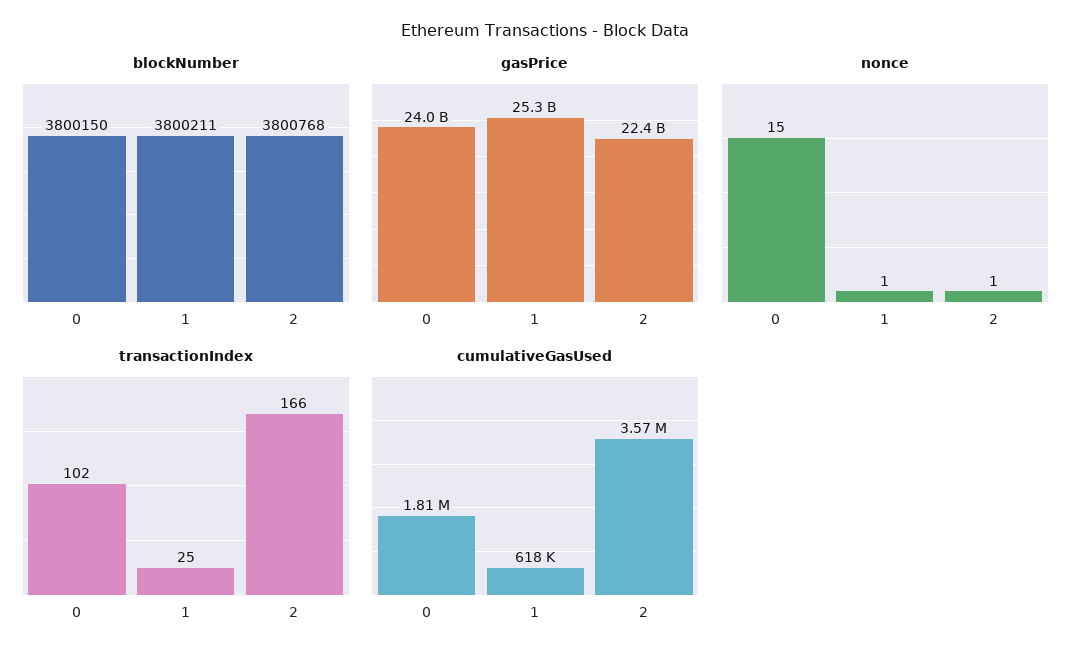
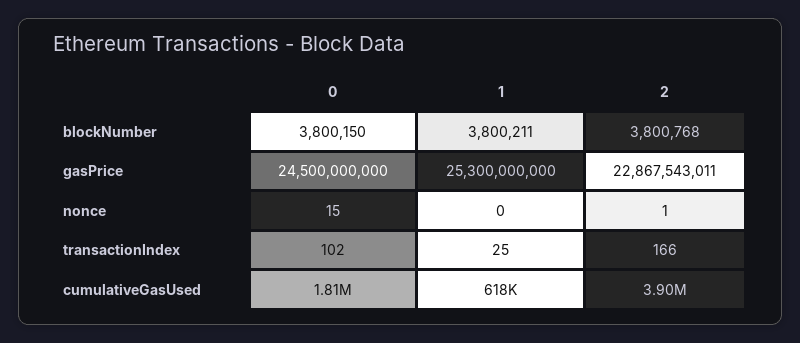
gasPrice, 0: 24000000000 -> 24500000000
gasPrice, 2: 22400000000 -> 22867543011
nonce, 1: 1 -> 0
cumulativeGasUsed, 2: 3570000 -> 3900000

